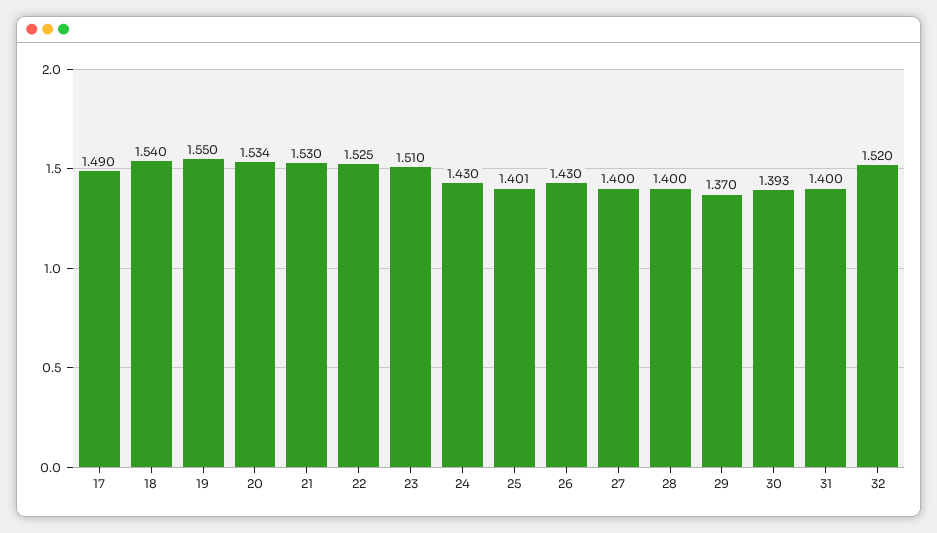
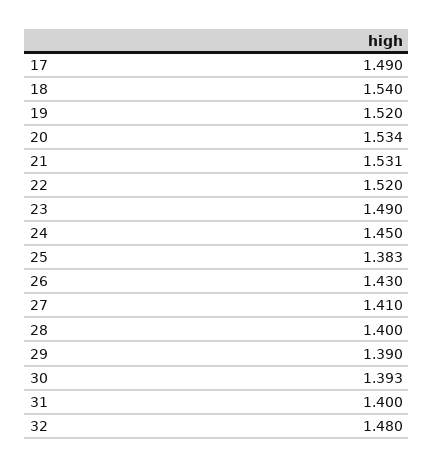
19: 1.55 -> 1.52
21: 1.53 -> 1.531
22: 1.525 -> 1.52
23: 1.51 -> 1.49
24: 1.43 -> 1.45
25: 1.401 -> 1.383
27: 1.4 -> 1.41
29: 1.37 -> 1.39
32: 1.52 -> 1.48

